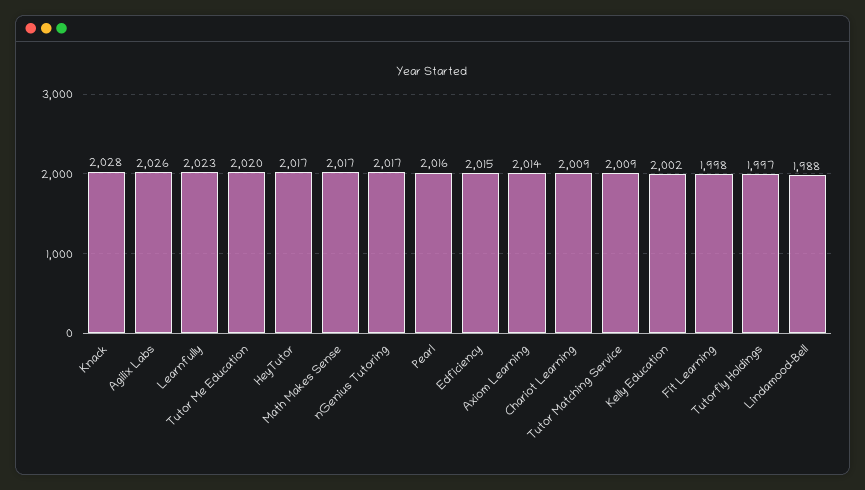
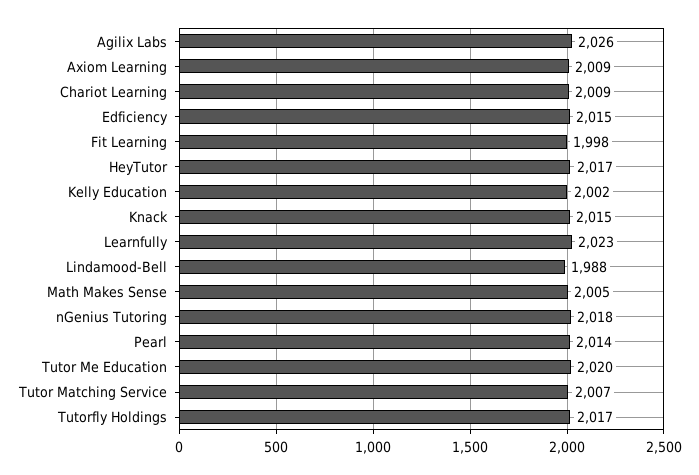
Knack: 2028 -> 2015
Math Makes Sense: 2017 -> 2005
nGenius Tutoring: 2017 -> 2018
Pearl: 2016 -> 2014
Axiom Learning: 2014 -> 2009
Tutor Matching Service: 2009 -> 2007
Tutorfly Holdings: 1997 -> 2017

